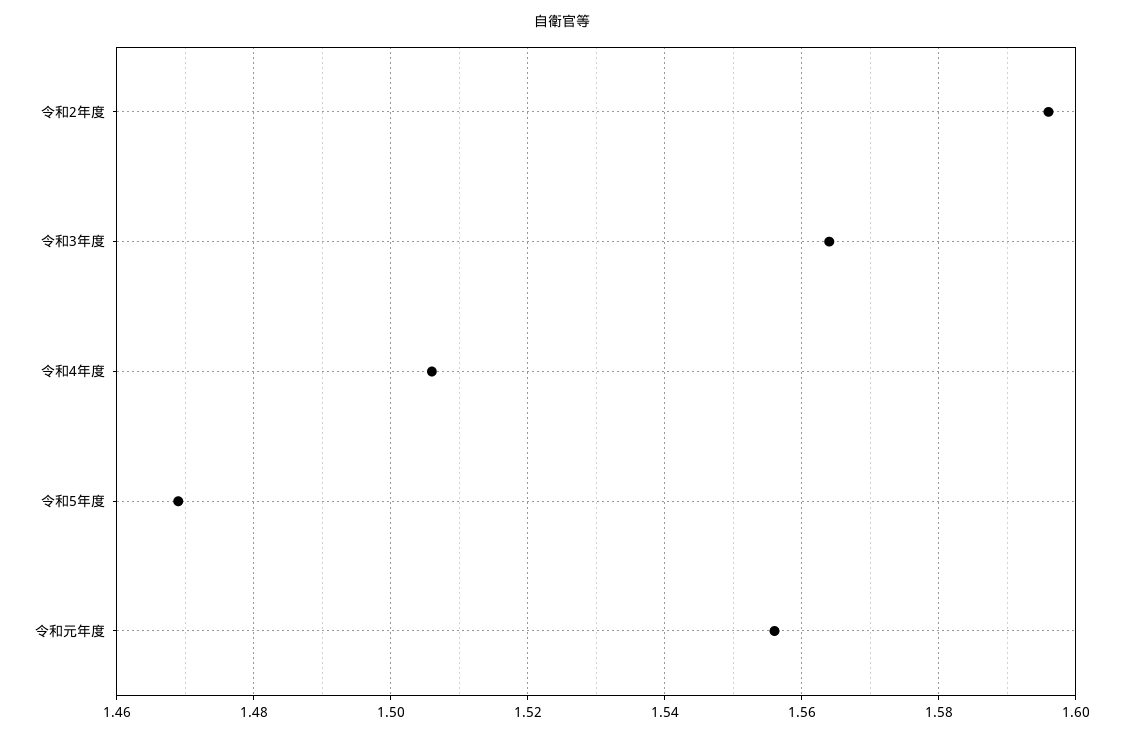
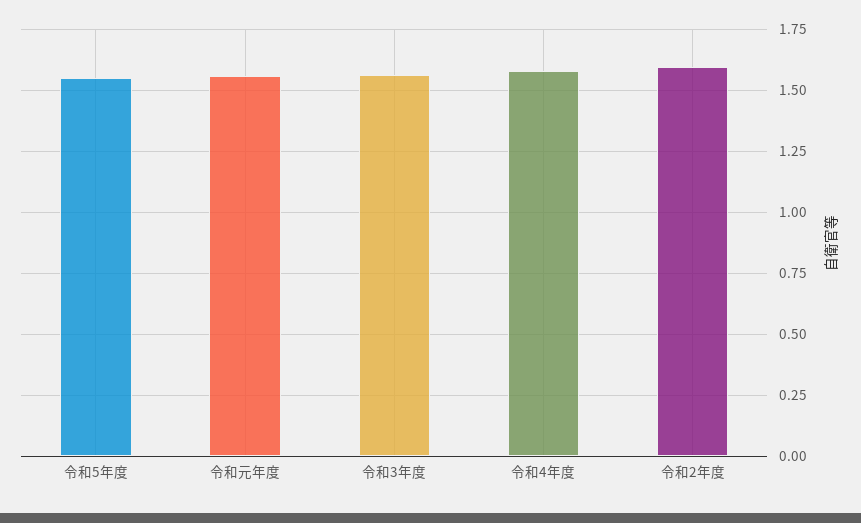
令和4年度: 1.505 -> 1.575
令和5年度: 1.47 -> 1.55

